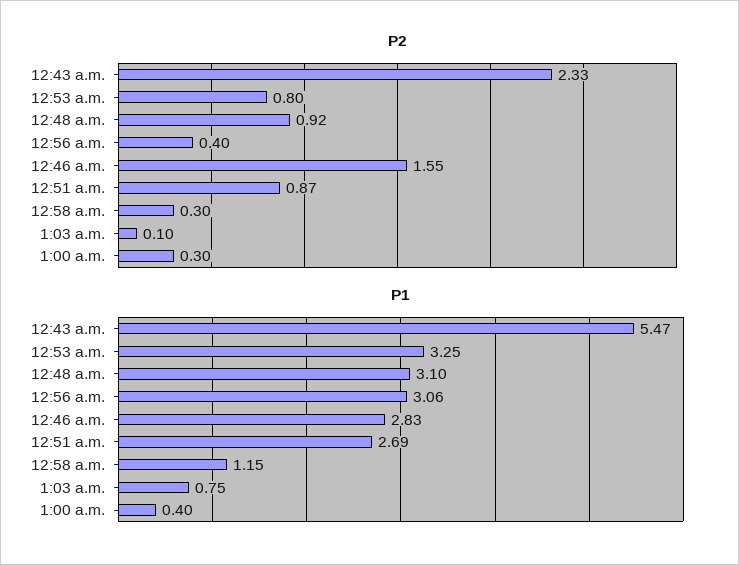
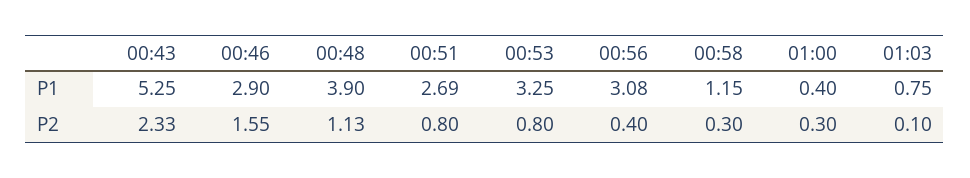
P2, 12:48 a.m.: 0.92 -> 1.13
P2, 12:51 a.m.: 0.87 -> 0.8
P1, 12:43 a.m.: 5.47 -> 5.25
P1, 12:48 a.m.: 3.1 -> 3.9
P1, 12:56 a.m.: 3.06 -> 3.08
P1, 12:46 a.m.: 2.83 -> 2.9

